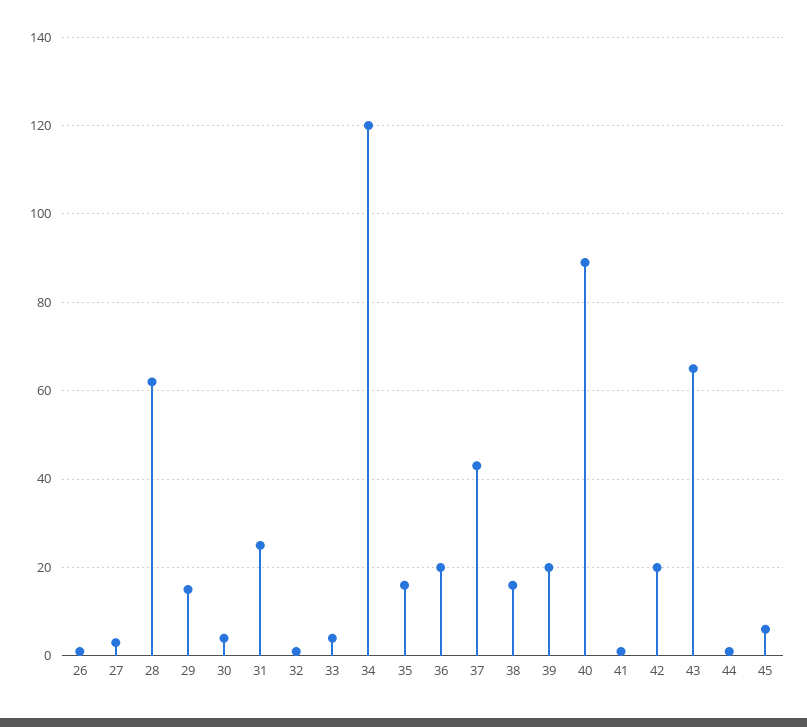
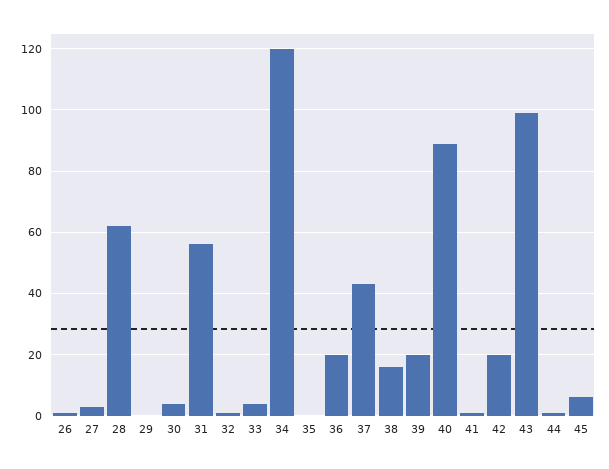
29: 15 -> 0
31: 25 -> 55
35: 15 -> 0
43: 65 -> 100

